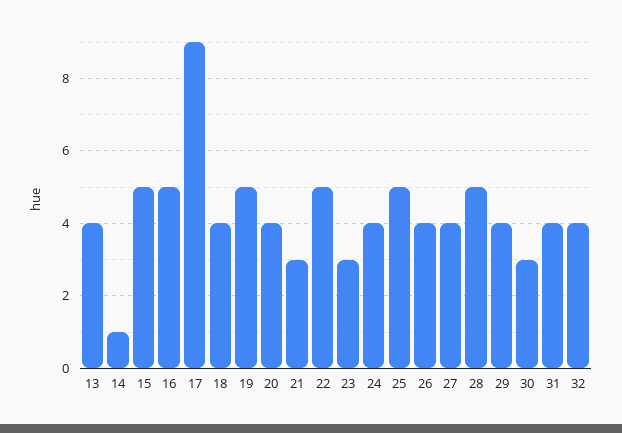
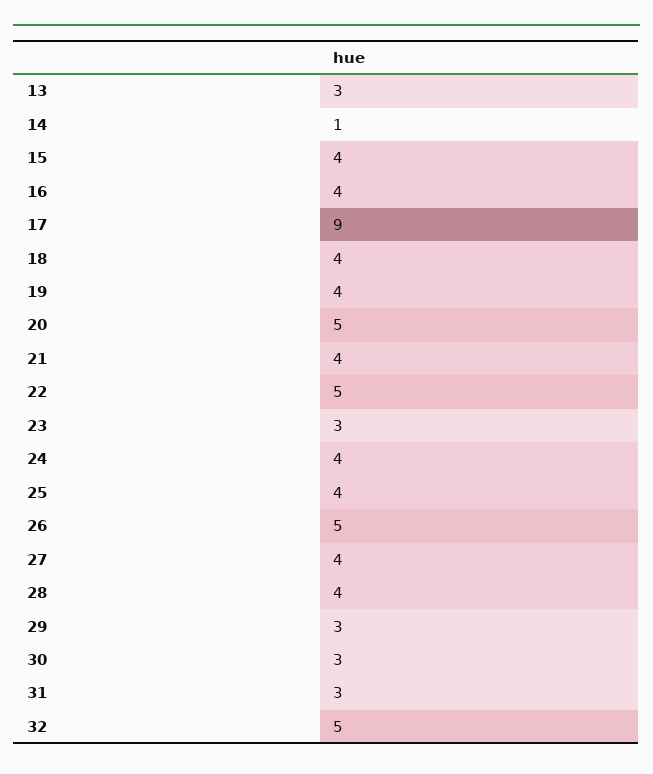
13: 4 -> 3
15: 5 -> 4
16: 5 -> 4
19: 5 -> 4
20: 4 -> 5
21: 3 -> 4
25: 5 -> 4
26: 4 -> 5
28: 5 -> 4
29: 4 -> 3
31: 4 -> 3
32: 4 -> 5

